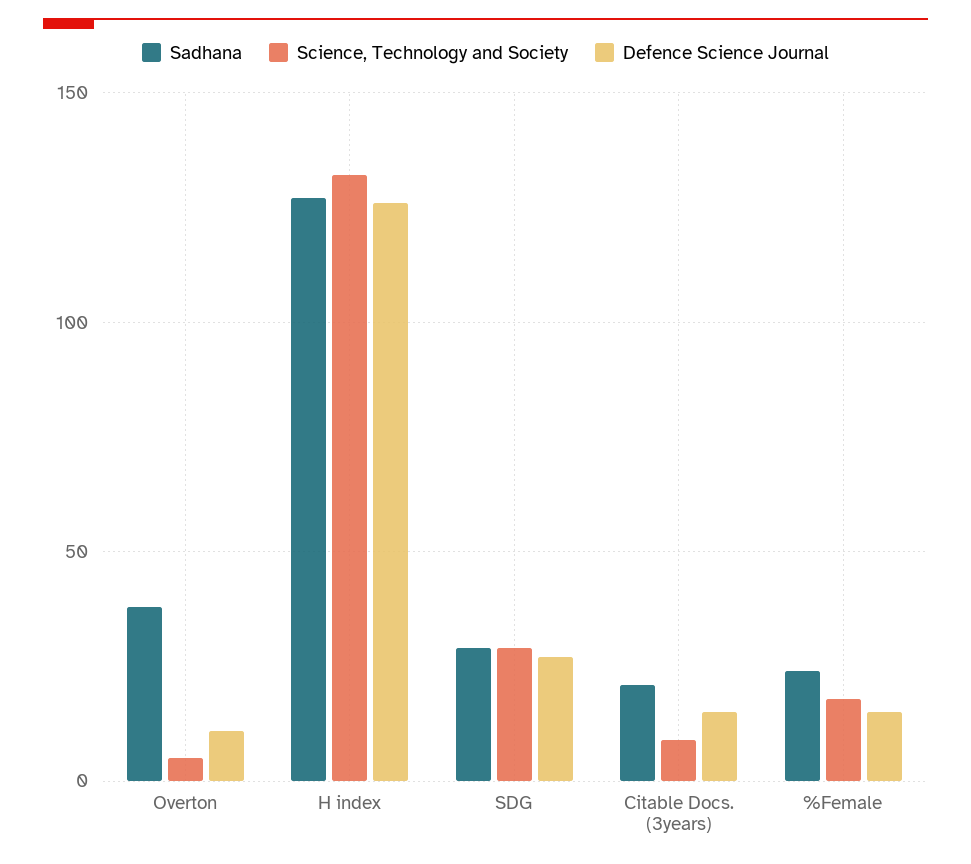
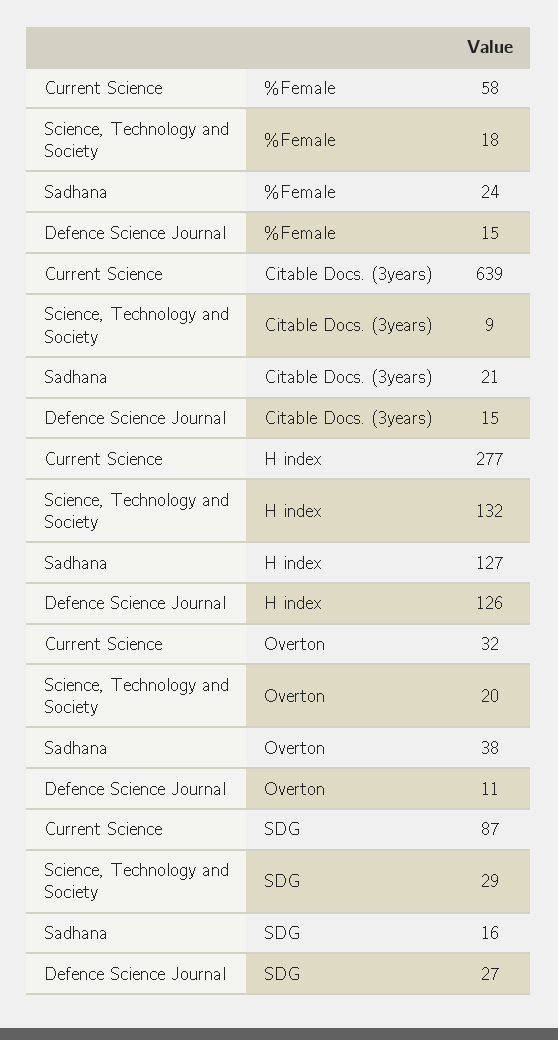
Science, Technology and Society, Overton: 5 -> 20
Sadhana, SDG: 30 -> 16
Current Science, %Female: none -> 58
Current Science, Citable Docs. (3years): none -> 639
Current Science, H index: none -> 277
Current Science, Overton: none -> 32
Current Science, SDG: none -> 87

